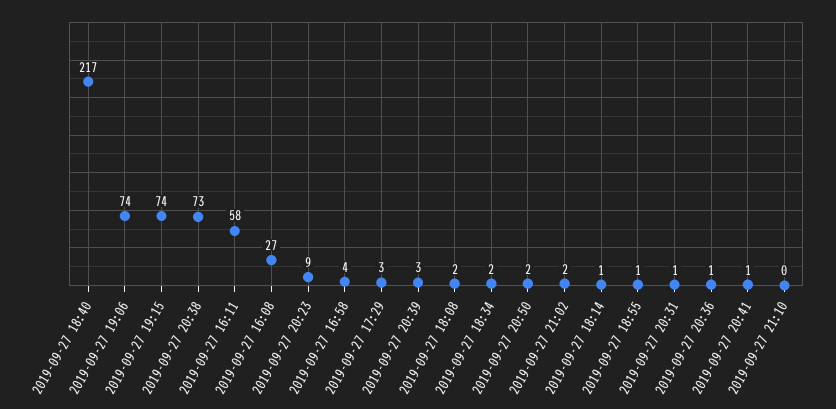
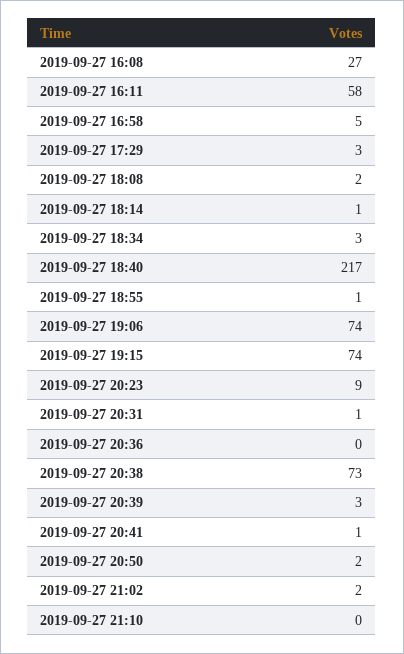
2019-09-27 16:58: 4 -> 5
2019-09-27 18:34: 2 -> 3
2019-09-27 20:36: 1 -> 0

